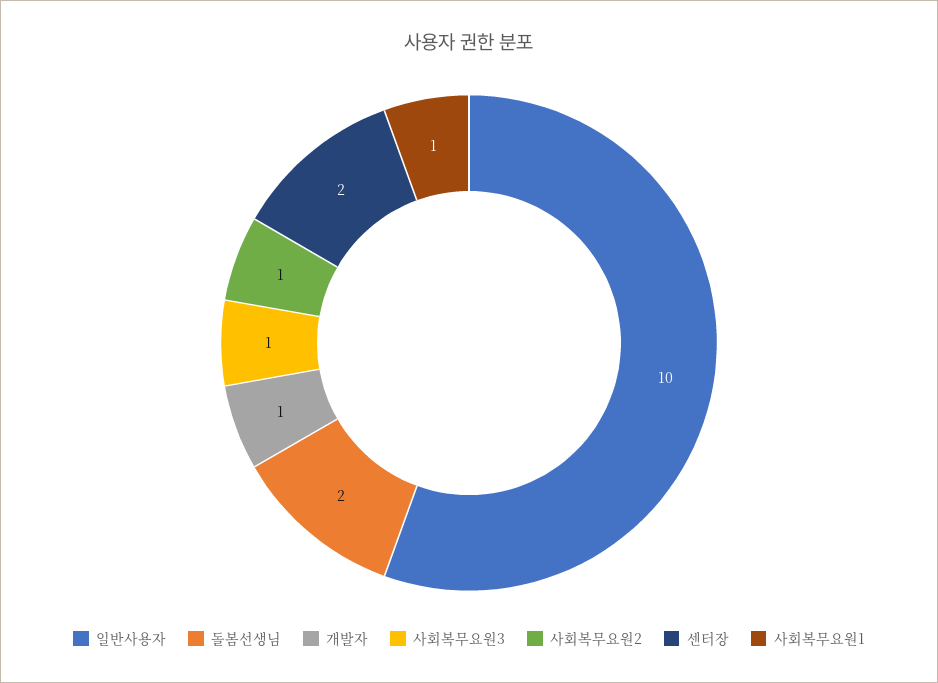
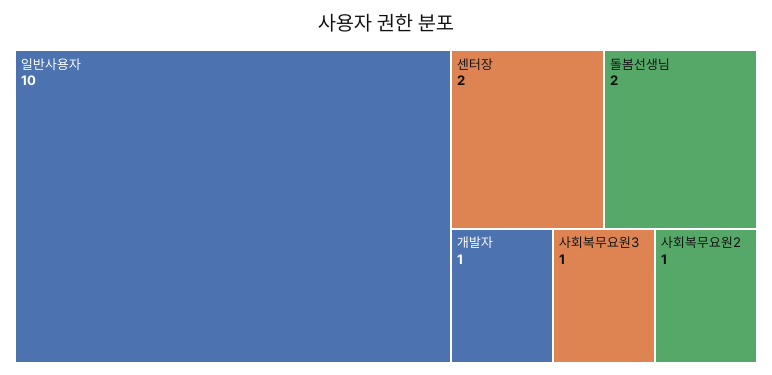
사회복무요원1: 1 -> none

